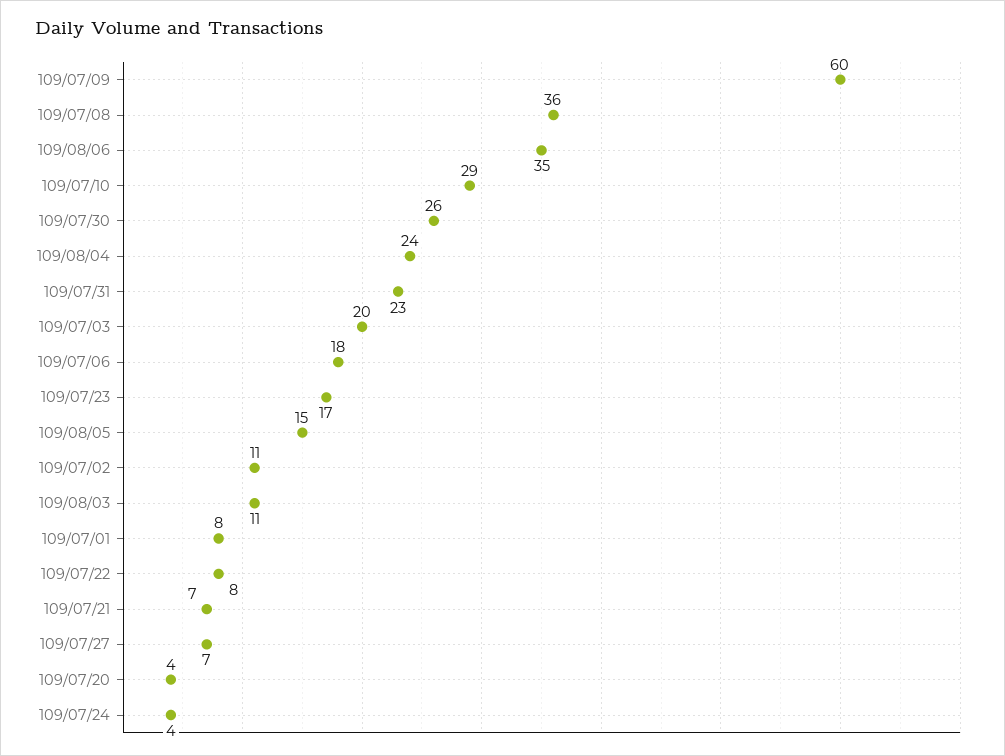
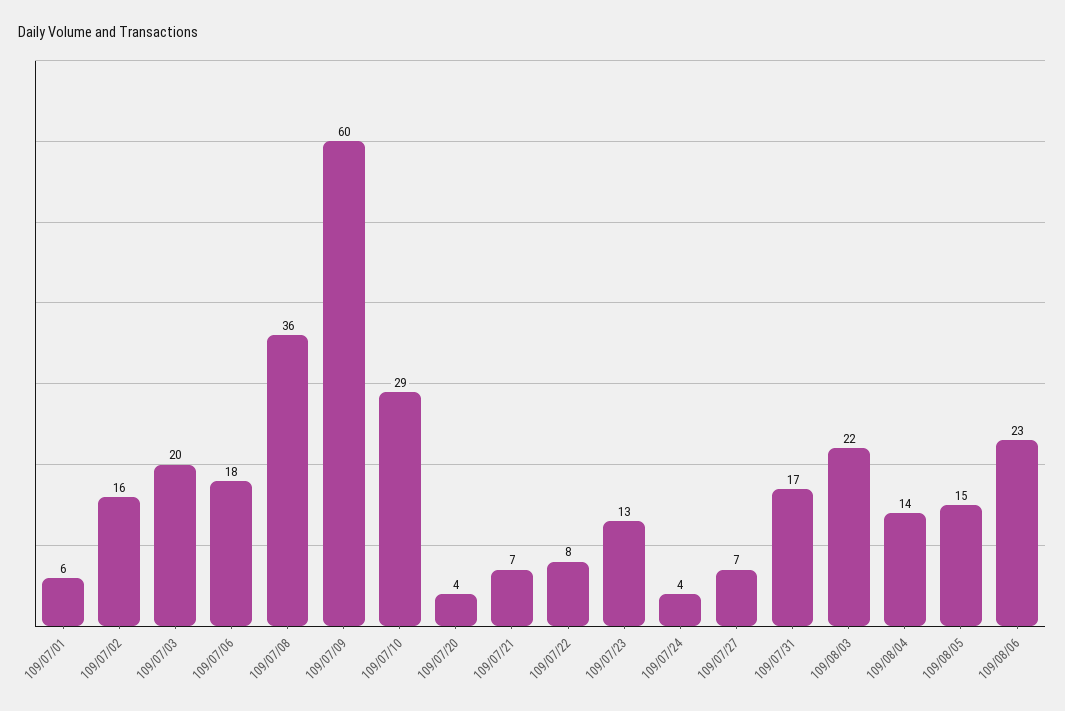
109/08/06: 35 -> 23
109/07/30: 26 -> none
109/08/04: 24 -> 14
109/07/31: 23 -> 17
109/07/23: 17 -> 13
109/07/02: 11 -> 16
109/08/03: 11 -> 22
109/07/01: 8 -> 6

